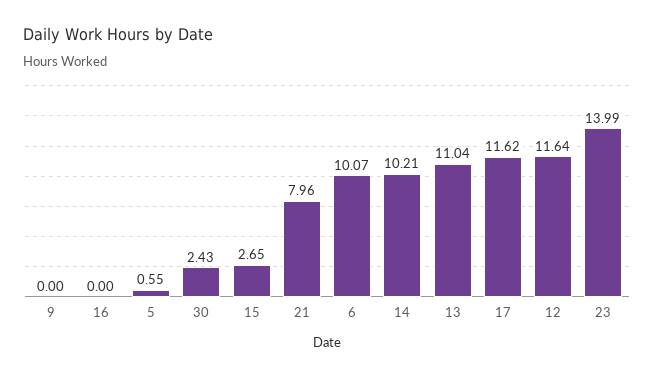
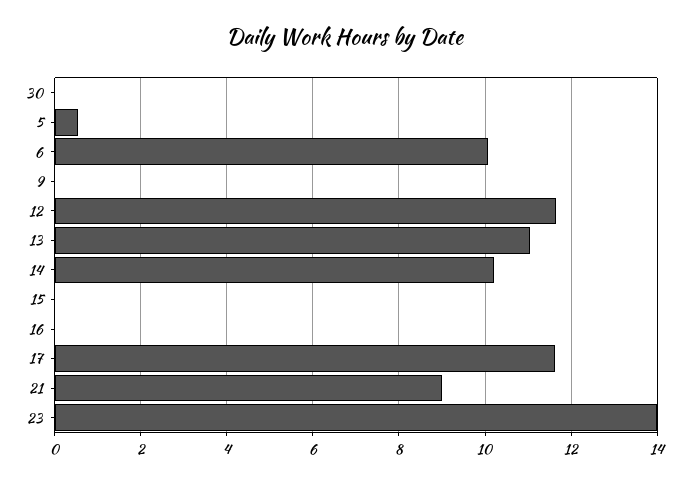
30: 2.43 -> 0
15: 2.65 -> 0
21: 7.96 -> 9

